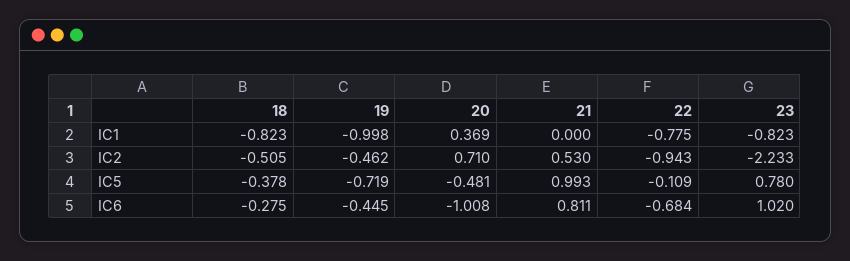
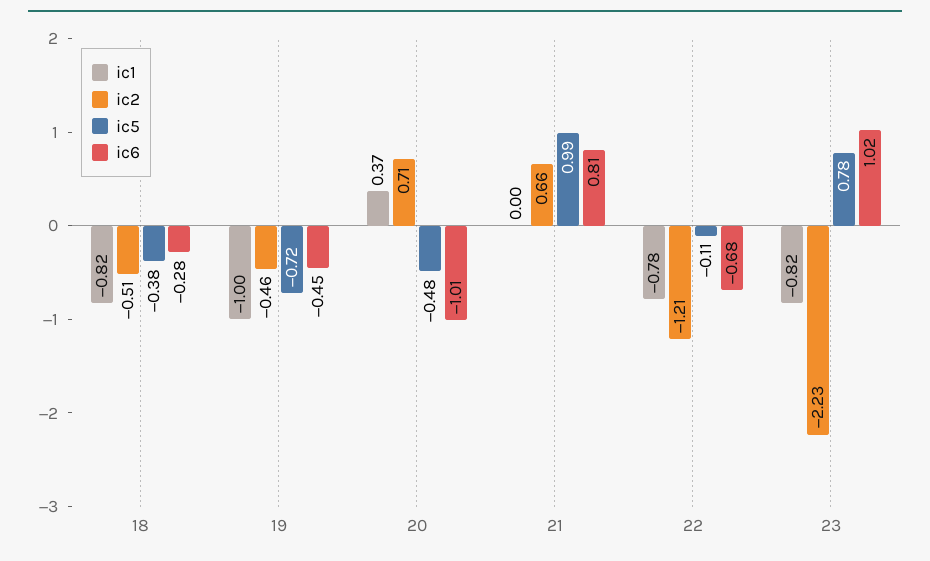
IC2, 21: 0.53 -> 0.66
IC2, 22: -0.943 -> -1.21

